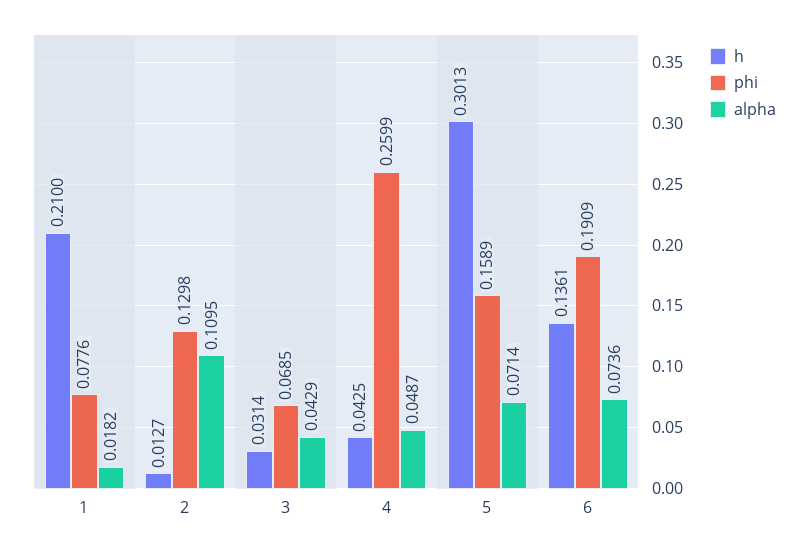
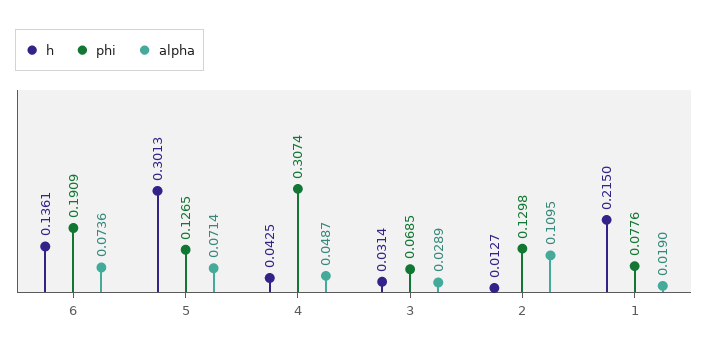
h, 1: 0.21 -> 0.215
alpha, 1: 0.0182 -> 0.019
alpha, 3: 0.0429 -> 0.0289
phi, 4: 0.2599 -> 0.3074
phi, 5: 0.1589 -> 0.1265

